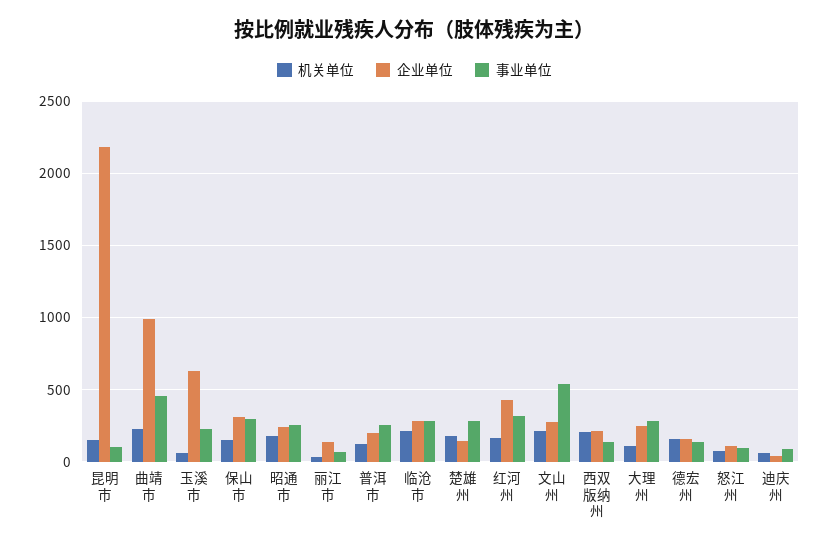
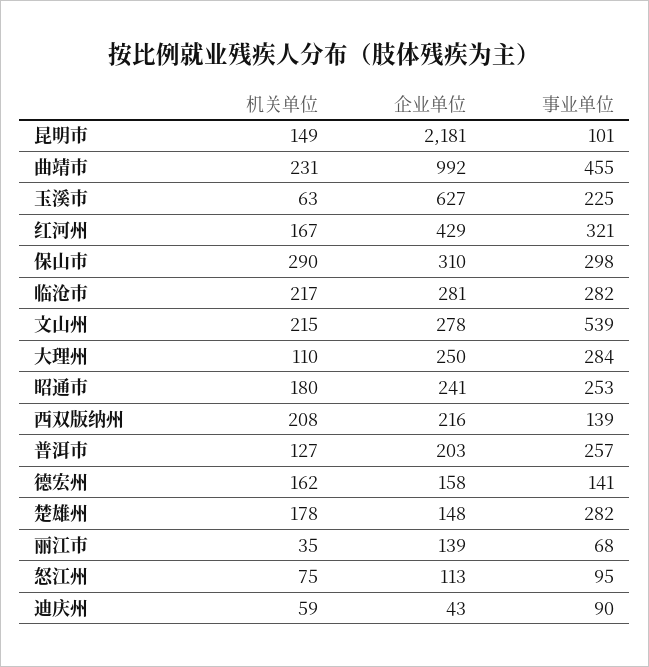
机关单位, 保山市: 150 -> 290

